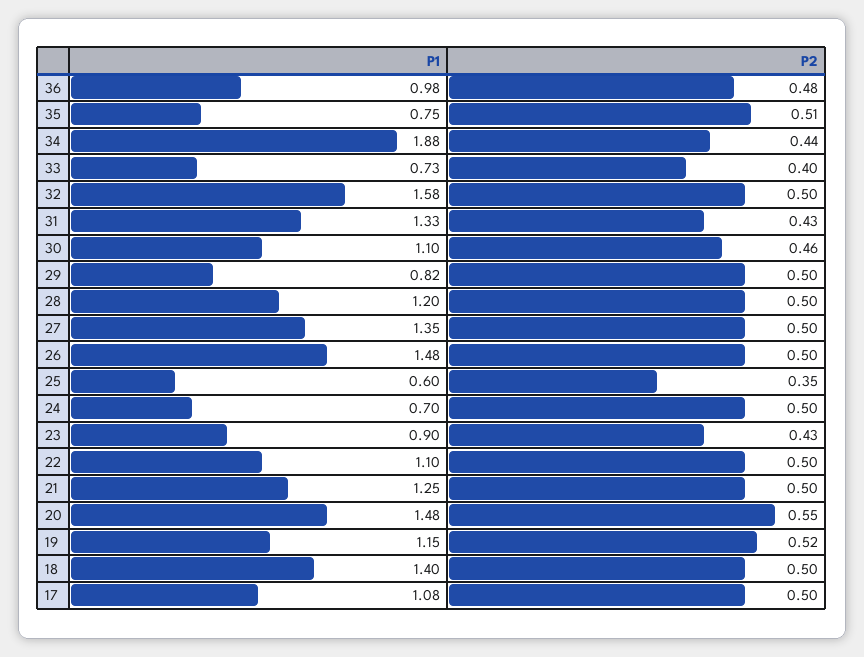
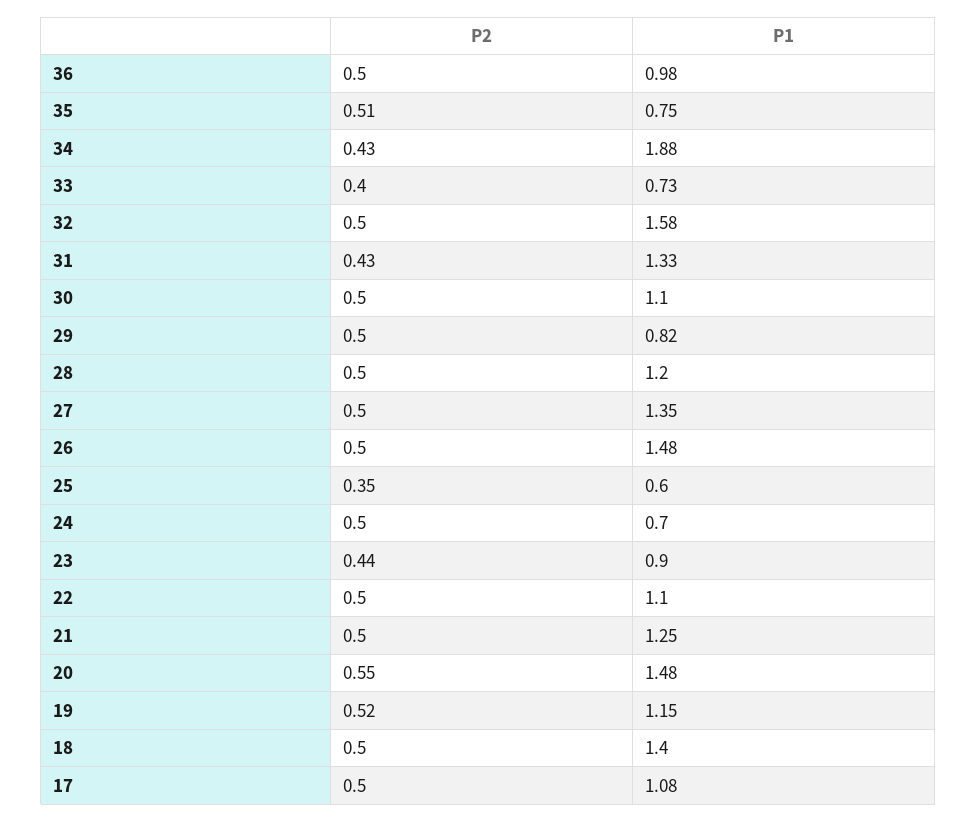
P2, 36: 0.48 -> 0.5
P2, 34: 0.44 -> 0.43
P2, 30: 0.46 -> 0.5
P2, 23: 0.43 -> 0.44

